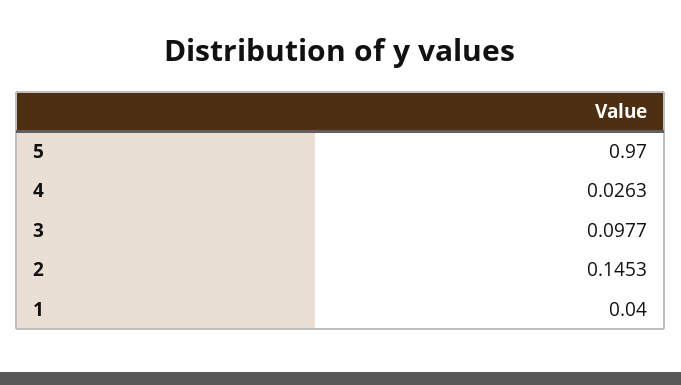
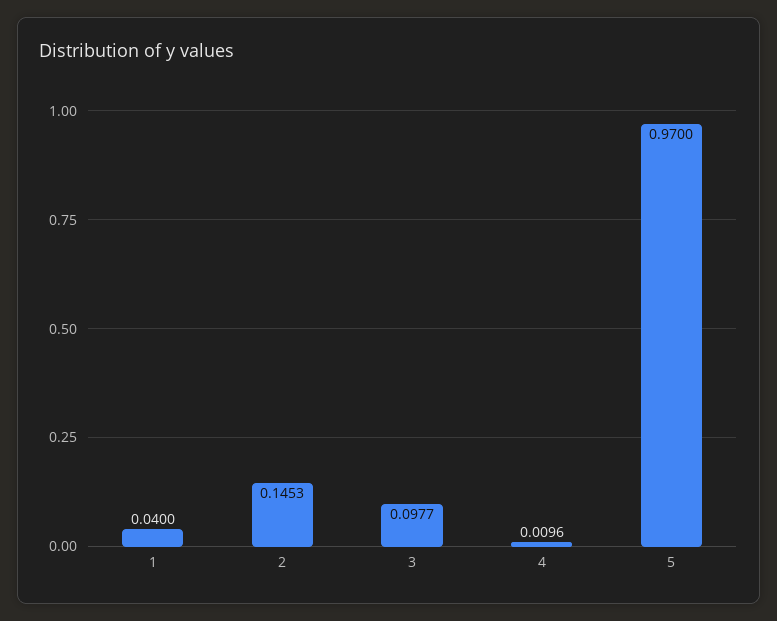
4: 0.0263 -> 0.0096

